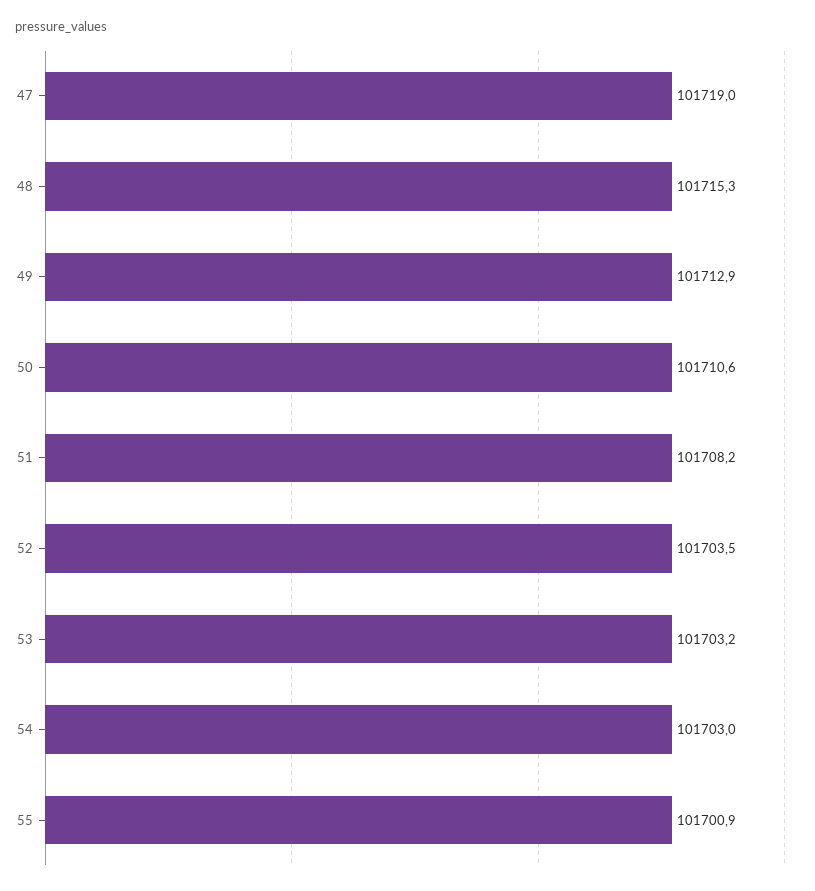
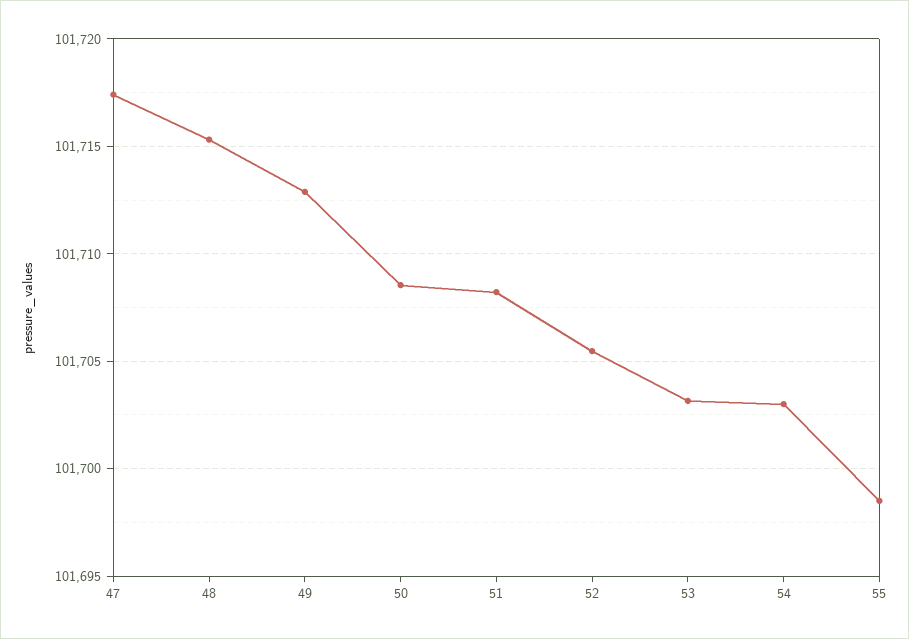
47: 101719 -> 101717.5
50: 101710.6 -> 101708.5
52: 101703.5 -> 101705.5
55: 101700.9 -> 101698.5

